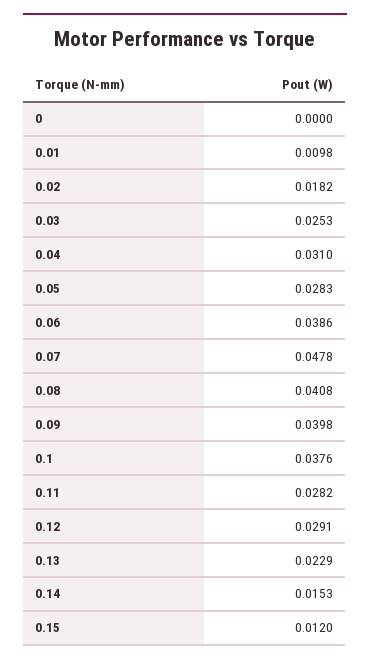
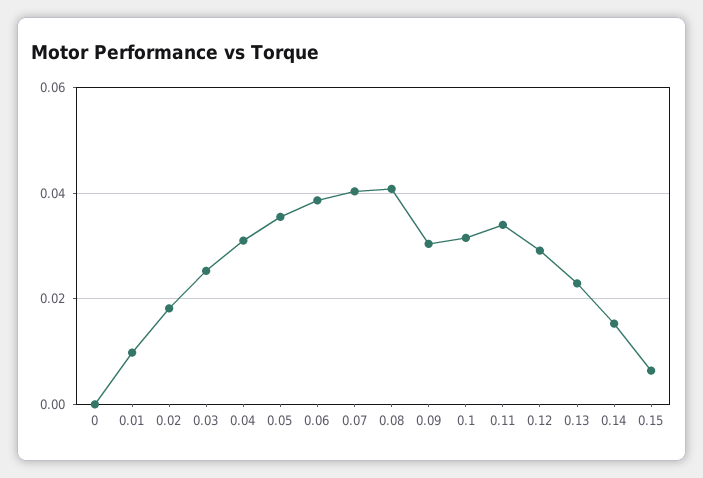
0.05: 0.0283 -> 0.036
0.07: 0.0478 -> 0.04
0.09: 0.0398 -> 0.03
0.1: 0.0376 -> 0.032
0.11: 0.0282 -> 0.034
0.15: 0.012 -> 0.006

